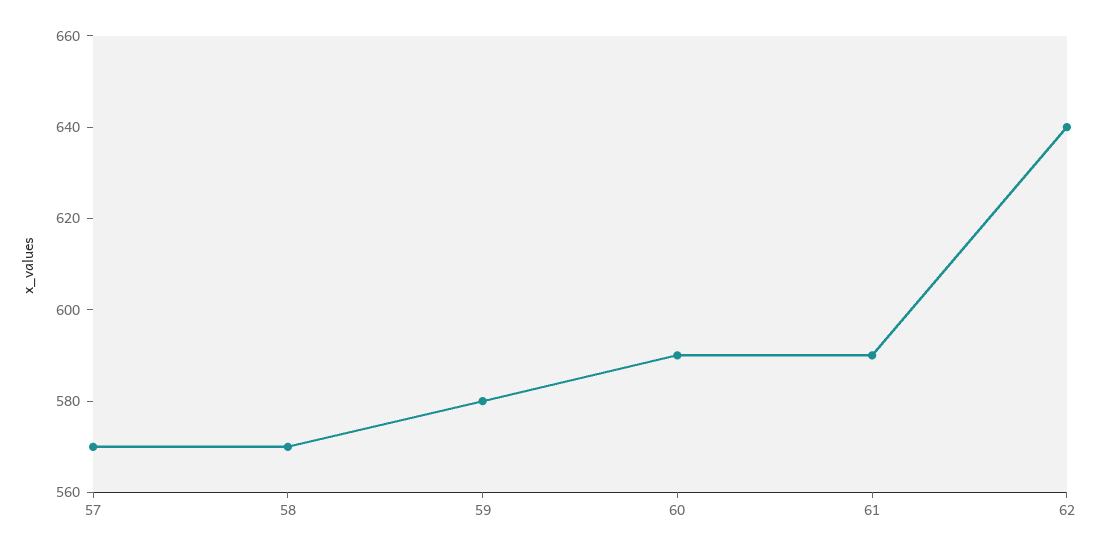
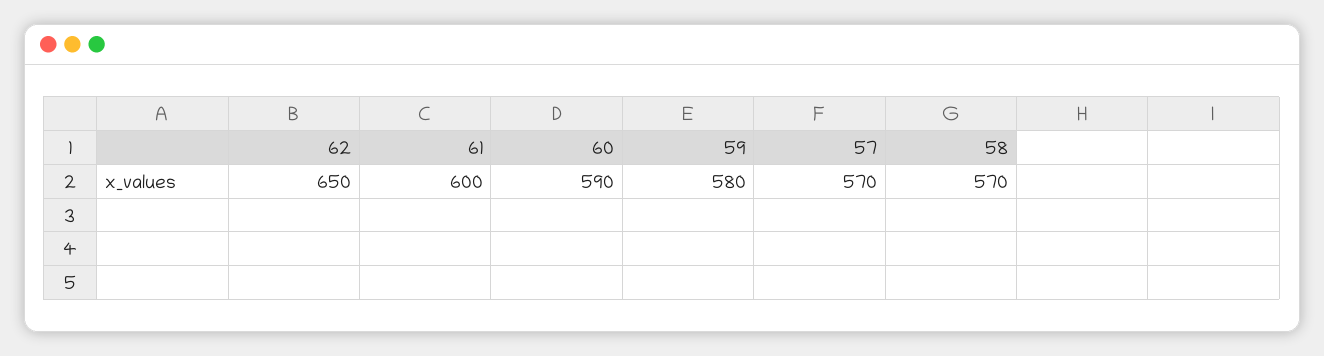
61: 590 -> 600
62: 640 -> 650

